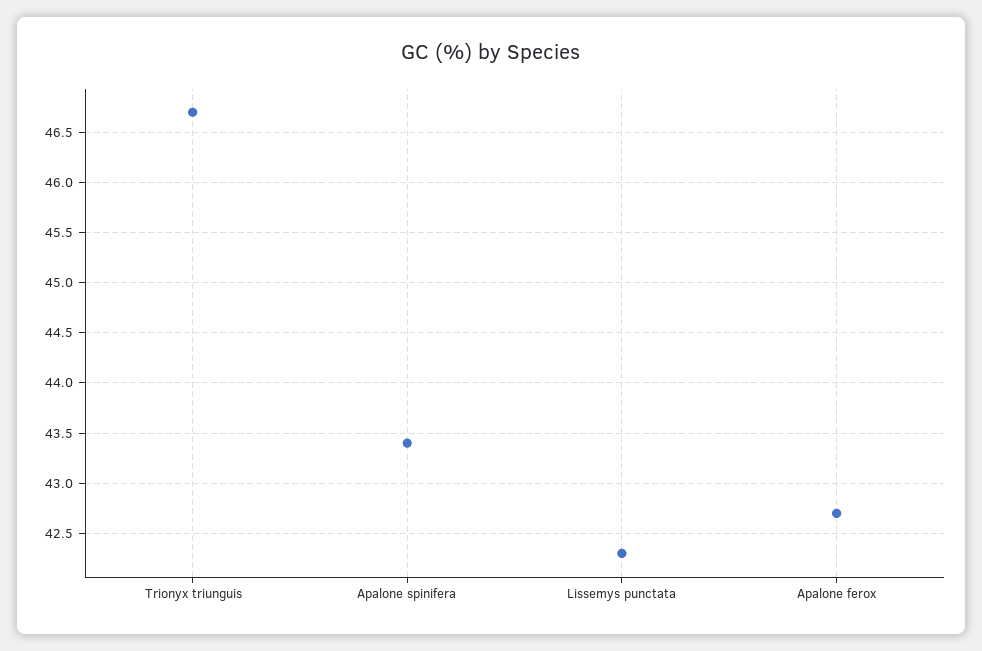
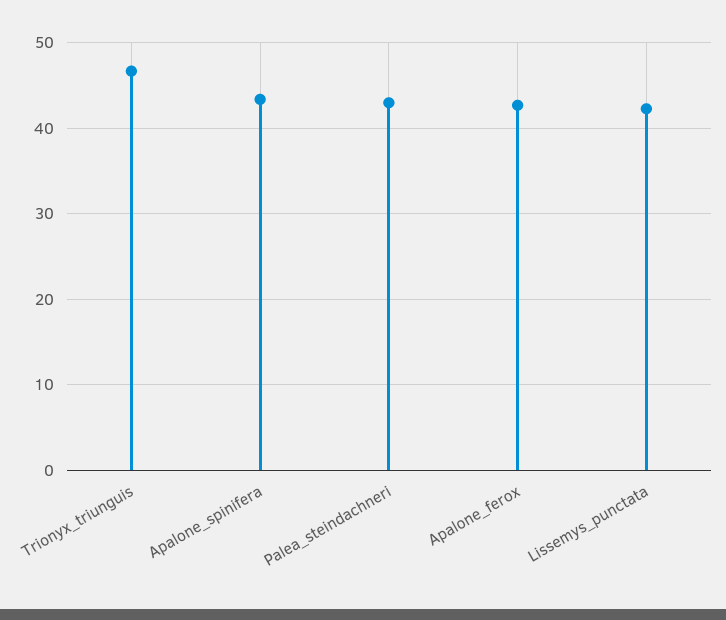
Palea_steindachneri: none -> 43

